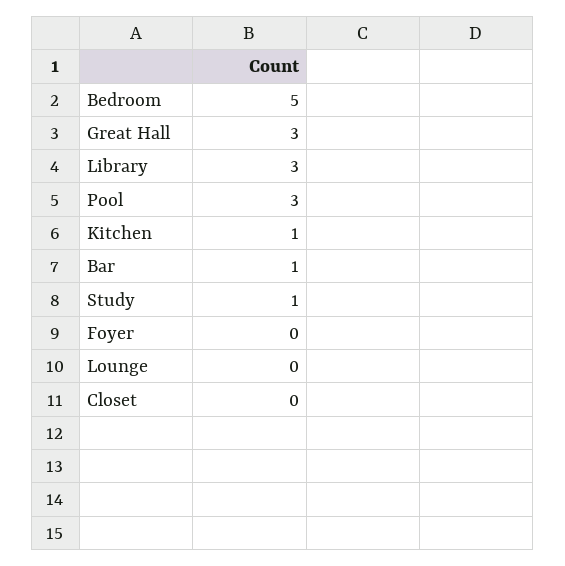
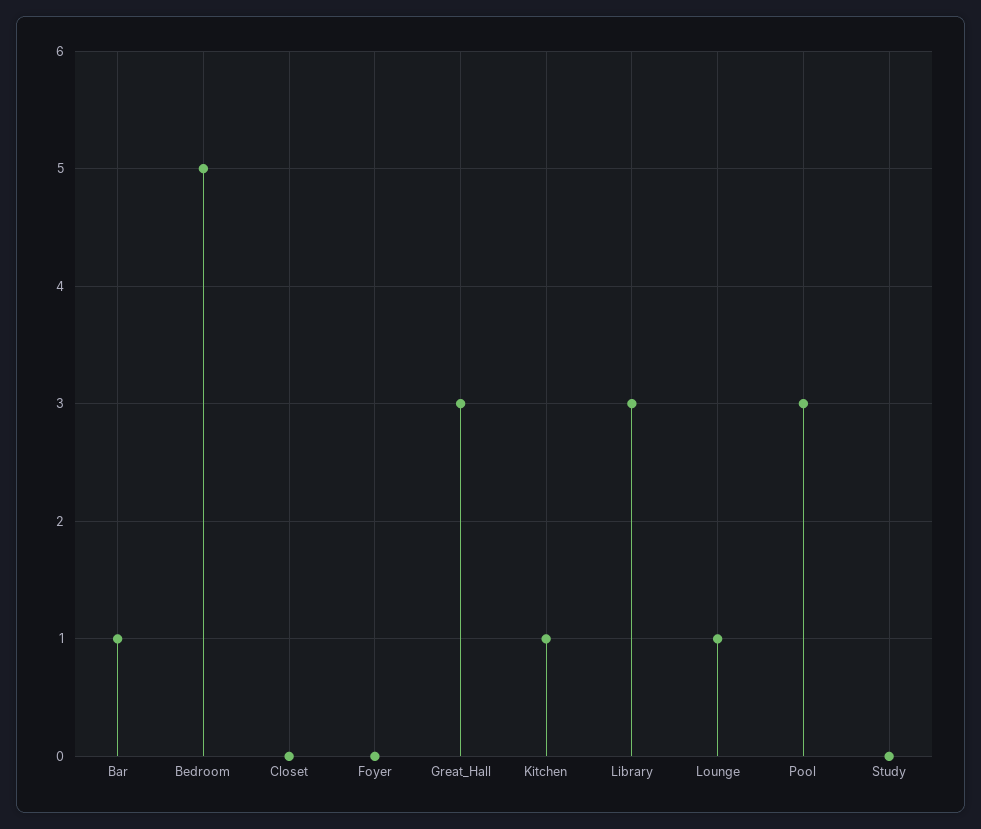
Study: 1 -> 0
Lounge: 0 -> 1

